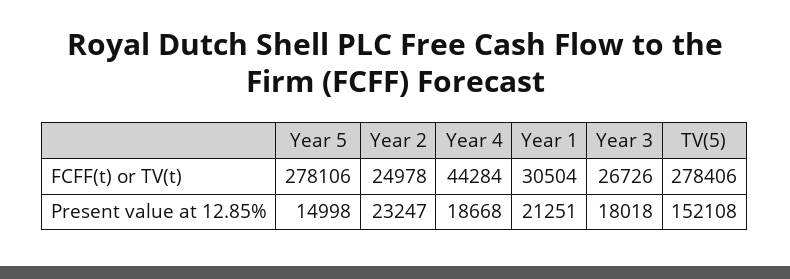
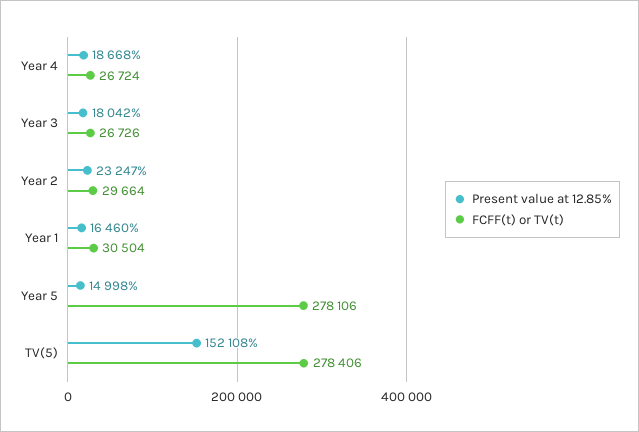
FCFF(t) or TV(t), Year 2: 24978 -> 29664
FCFF(t) or TV(t), Year 4: 44284 -> 26724
Present value at 12.85%, Year 1: 21251 -> 16460
Present value at 12.85%, Year 3: 18018 -> 18042

